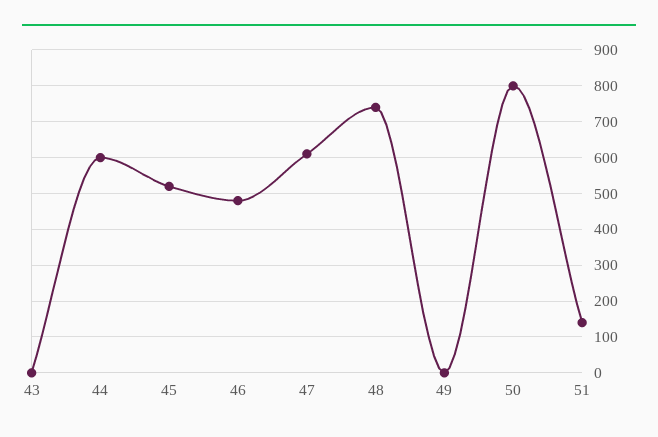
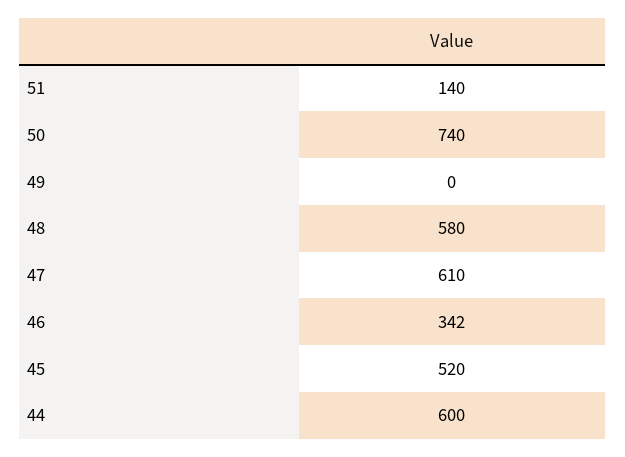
43: 0 -> none
46: 480 -> 342
48: 740 -> 580
50: 800 -> 740

